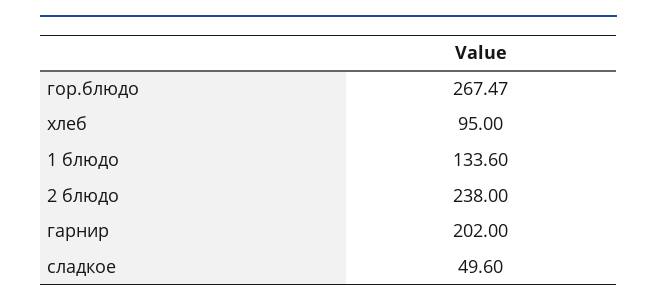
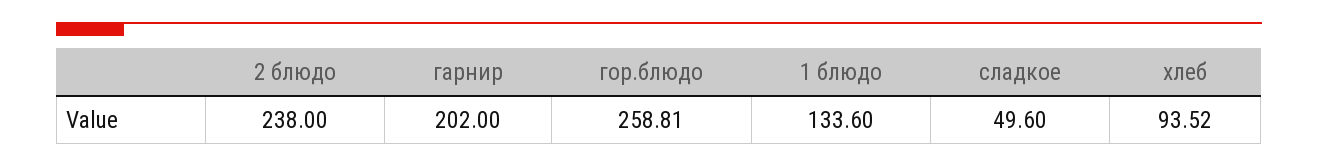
гор.блюдо: 267.47 -> 258.81
хлеб: 95 -> 93.52

